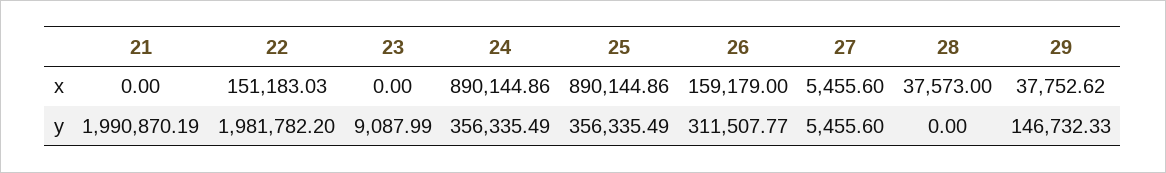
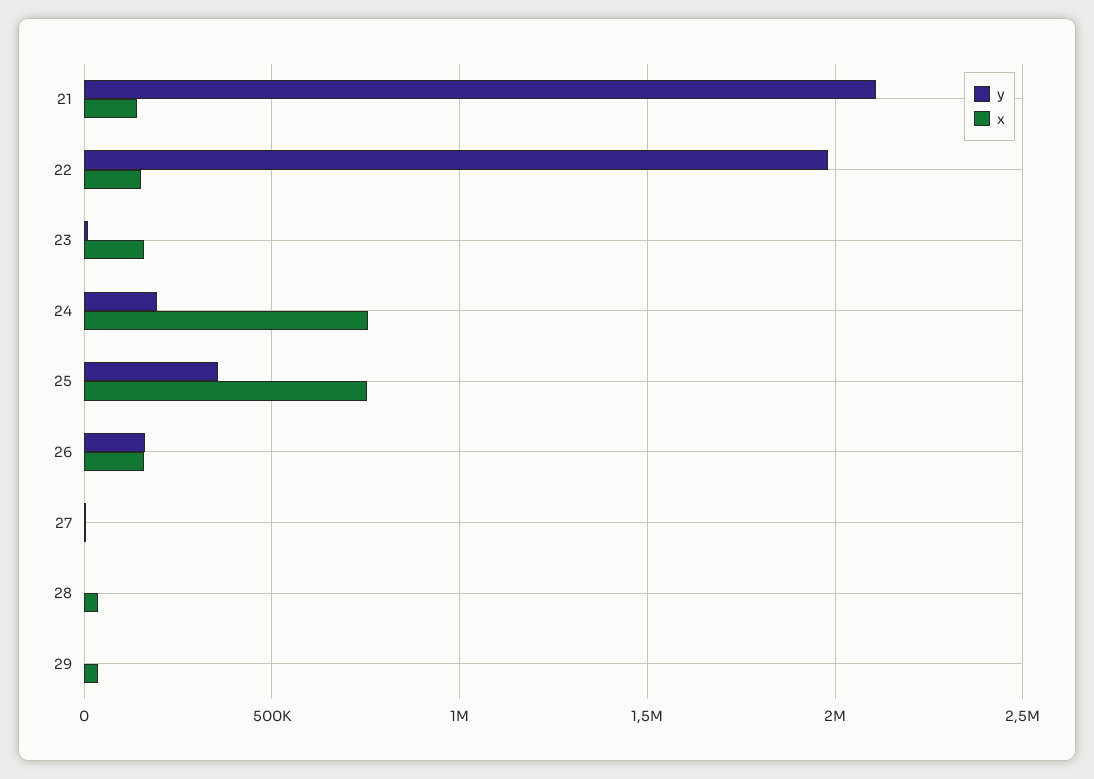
x, 21: 0 -> 150000
x, 23: 0 -> 150000
x, 24: 890144.86 -> 750000
x, 25: 890144.86 -> 750000
y, 21: 1990870.19 -> 2100000
y, 24: 356335.49 -> 200000
y, 26: 311507.77 -> 150000
y, 29: 146732.33 -> 0

